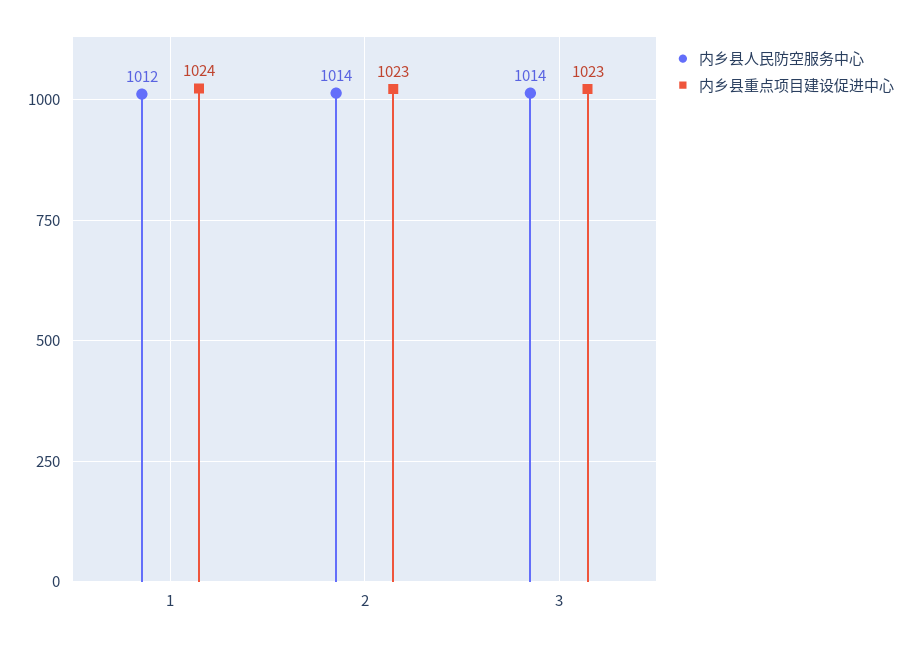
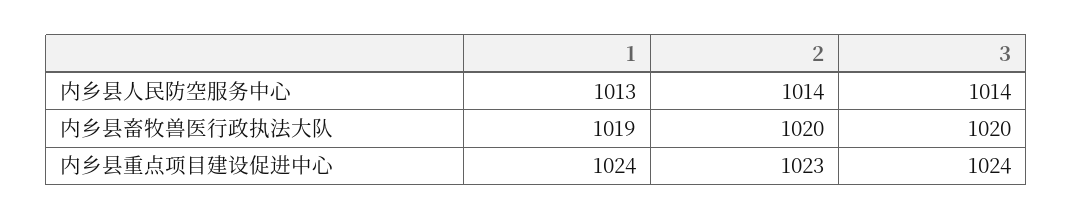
内乡县人民防空服务中心, 1: 1012 -> 1013
内乡县重点项目建设促进中心, 3: 1023 -> 1024
内乡县畜牧兽医行政执法大队, 1: none -> 1019
内乡县畜牧兽医行政执法大队, 2: none -> 1020
内乡县畜牧兽医行政执法大队, 3: none -> 1020

